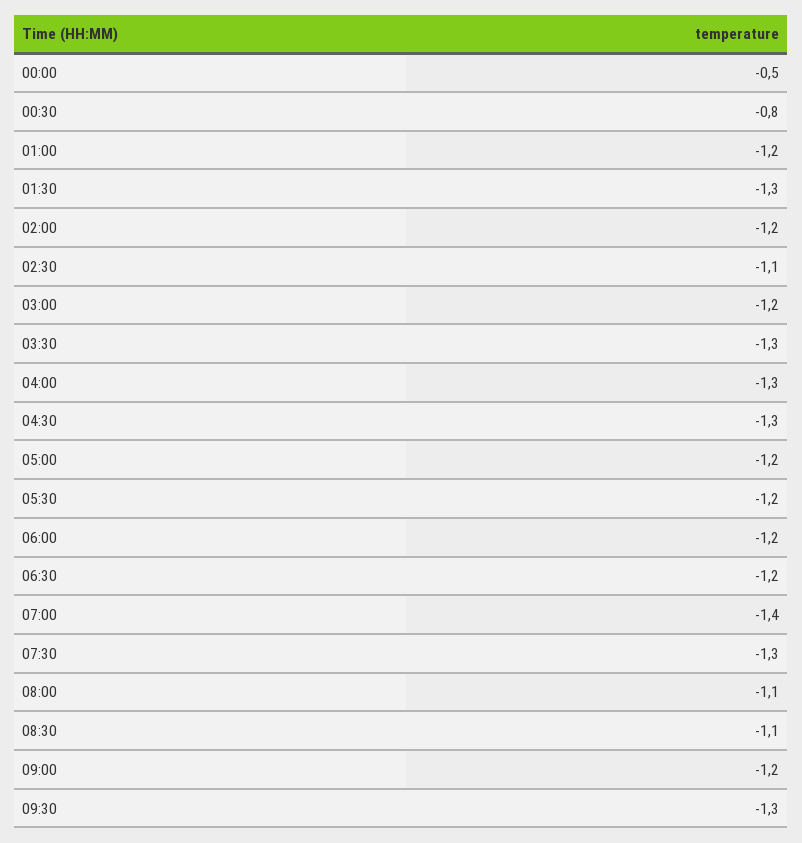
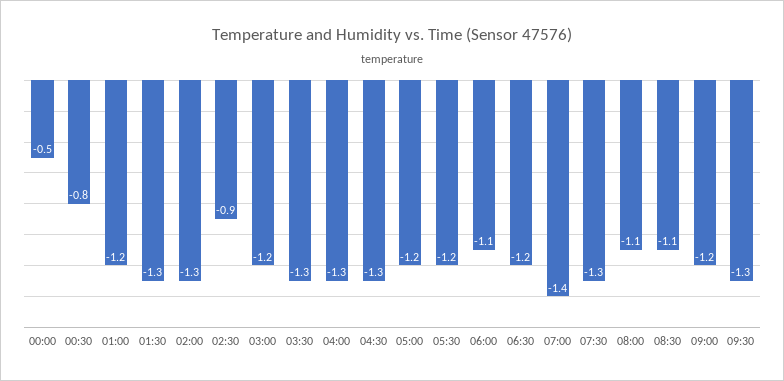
02:00: -1.2 -> -1.3
02:30: -1.1 -> -0.9
06:00: -1.2 -> -1.1

